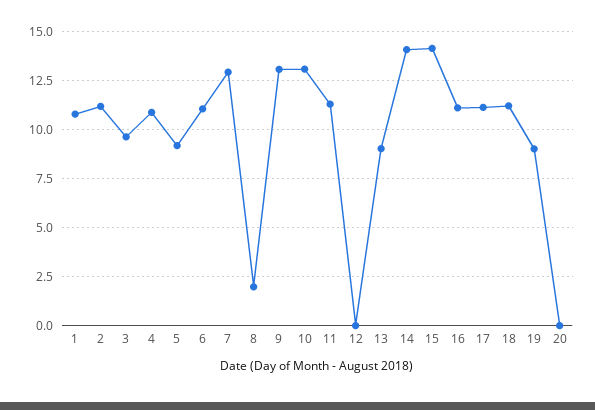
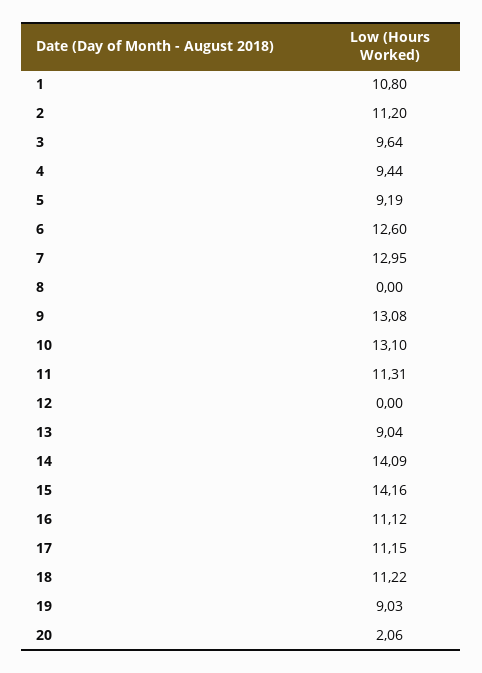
4: 11 -> 9.44
6: 11 -> 12.6
8: 2 -> 0
20: 0 -> 2.06

